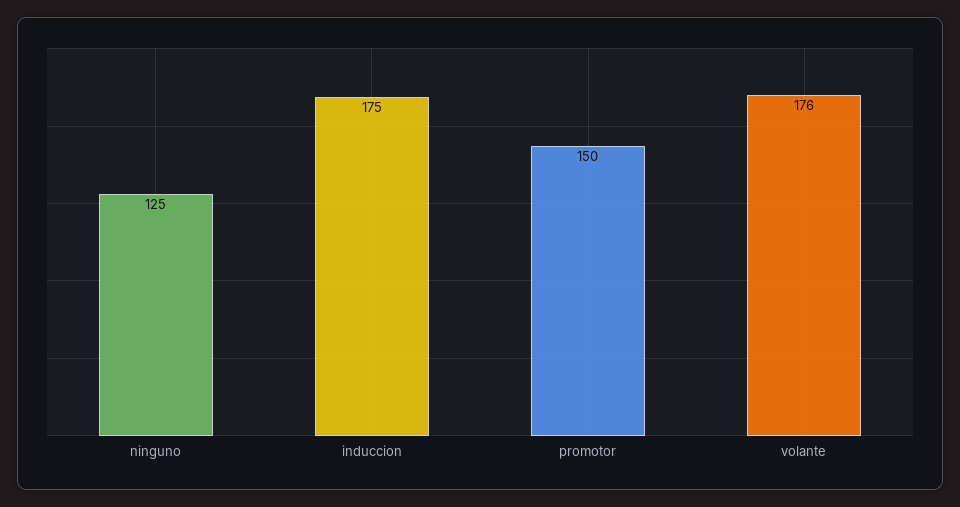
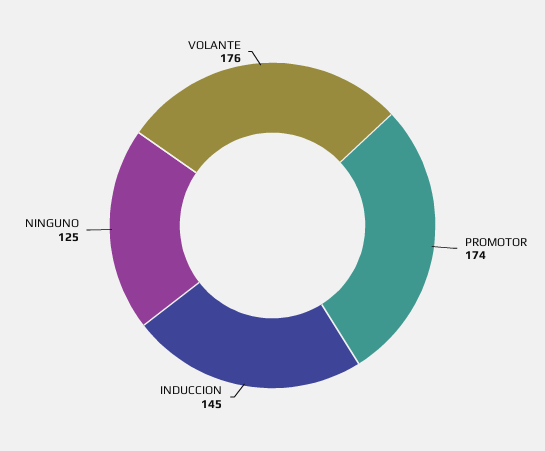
induccion: 175 -> 145
promotor: 150 -> 174

